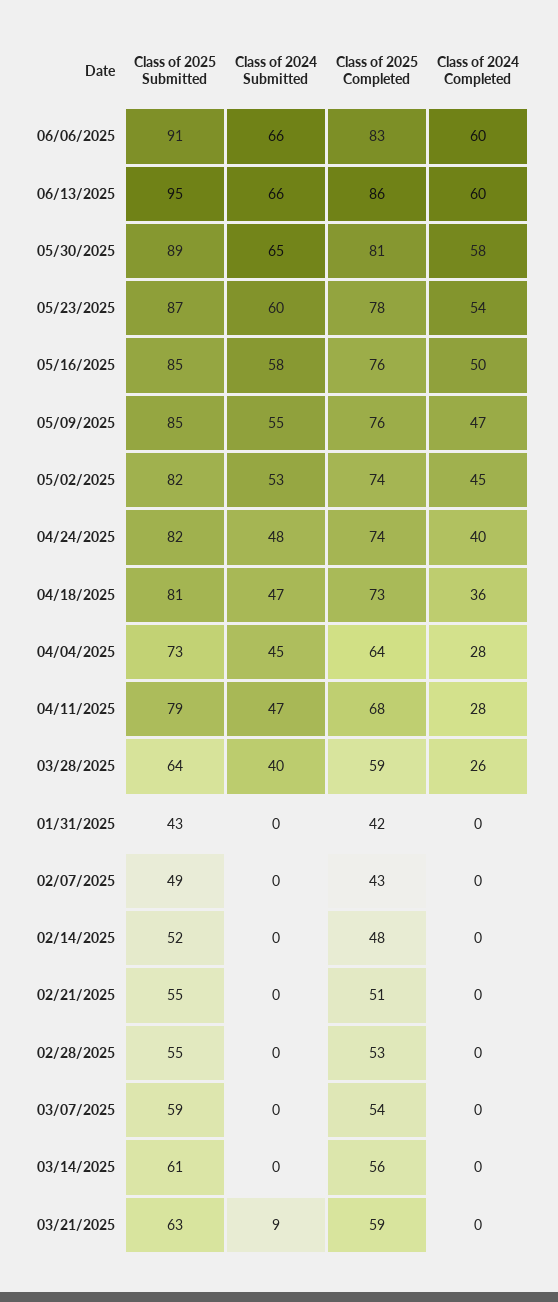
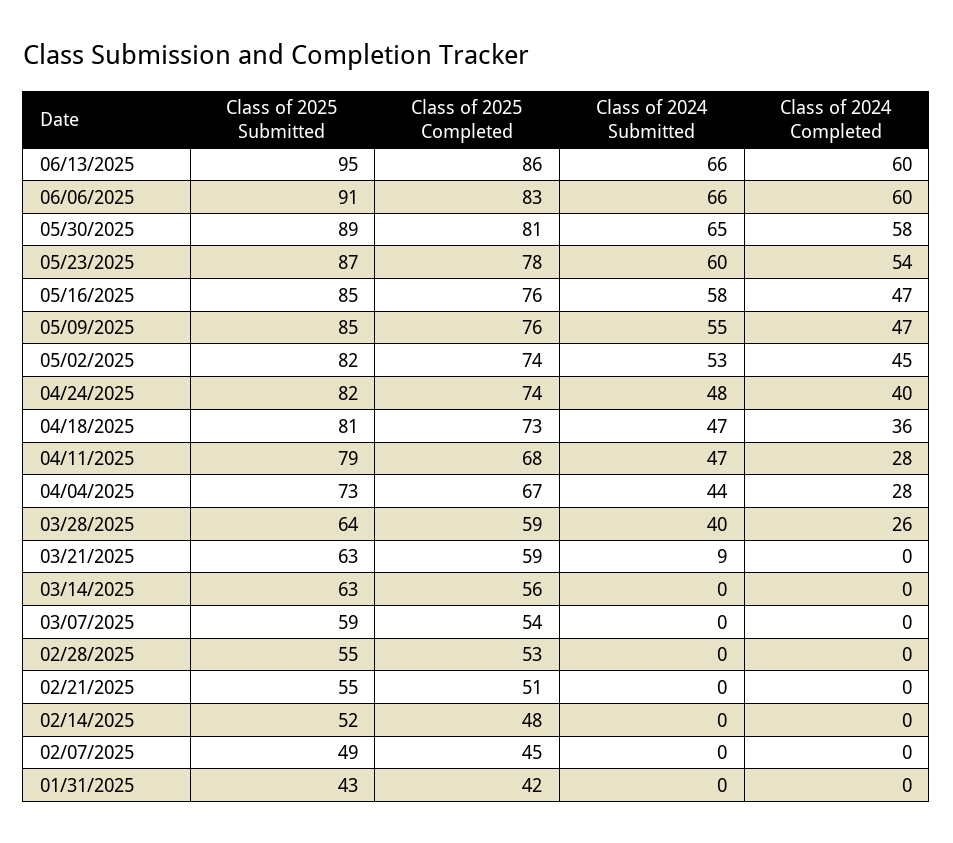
Class of 2024 Completed, 05/16/2025: 50 -> 47
Class of 2024 Submitted, 04/04/2025: 45 -> 44
Class of 2025 Completed, 04/04/2025: 64 -> 67
Class of 2025 Completed, 02/07/2025: 43 -> 45
Class of 2025 Submitted, 03/14/2025: 61 -> 63

